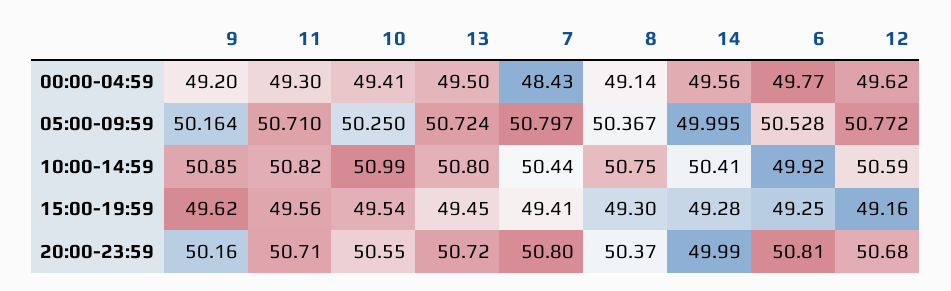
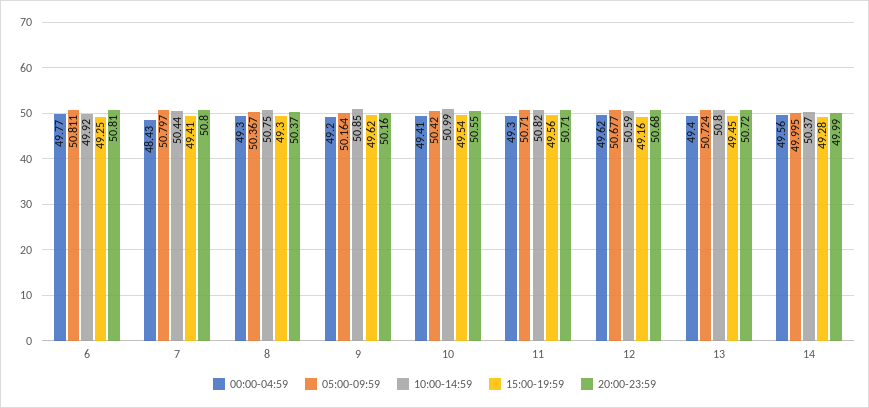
00:00-04:59, 13: 49.5 -> 49.4
00:00-04:59, 8: 49.14 -> 49.3
05:00-09:59, 10: 50.25 -> 50.42
05:00-09:59, 6: 50.528 -> 50.811
05:00-09:59, 12: 50.772 -> 50.677
10:00-14:59, 14: 50.41 -> 50.37

